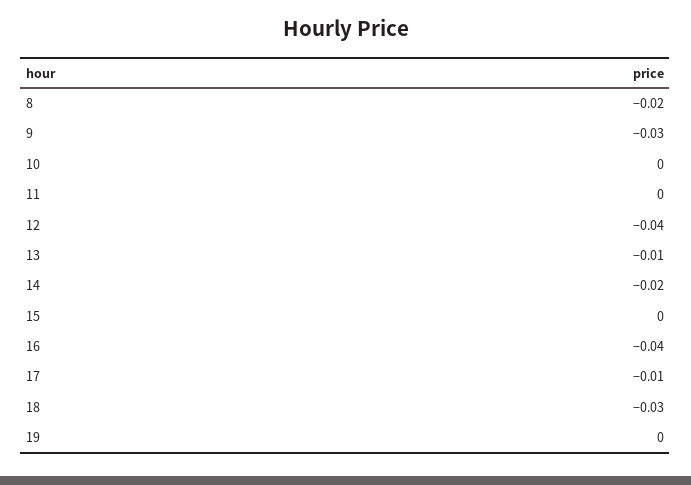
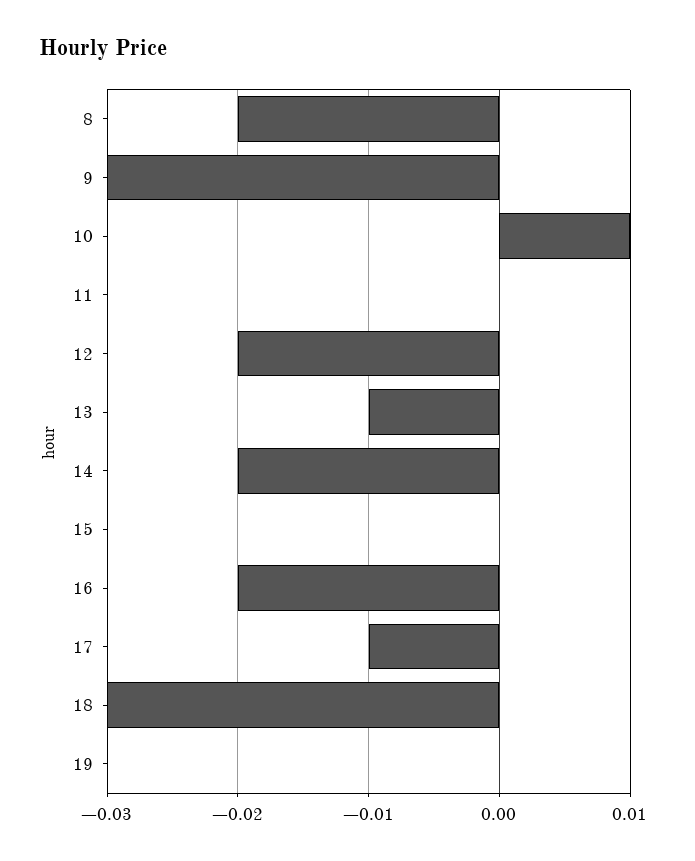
10: 0 -> 0.01
12: -0.04 -> -0.02
16: -0.04 -> -0.02

